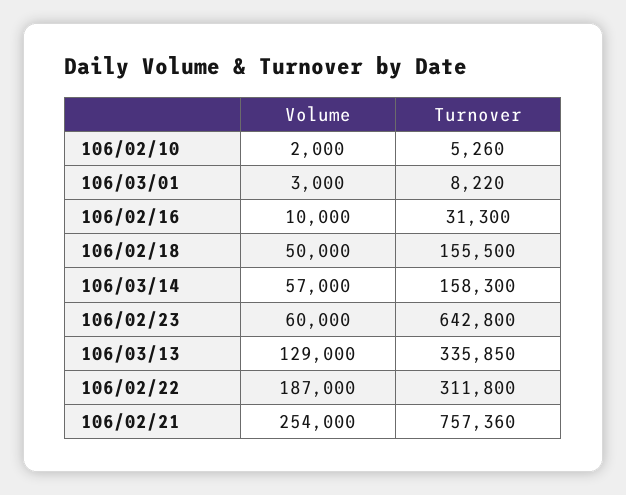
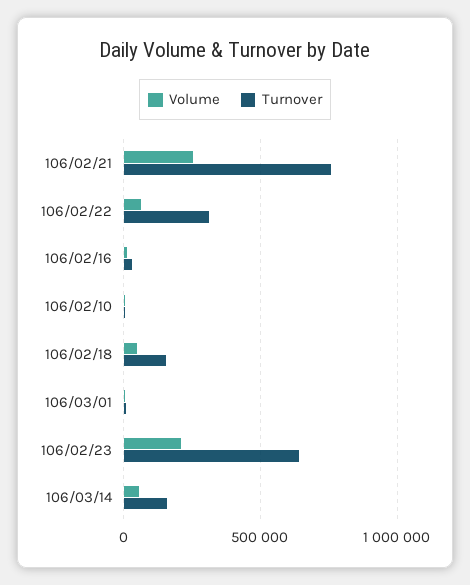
Volume, 106/02/23: 60000 -> 200000
Volume, 106/03/13: 129000 -> none
Turnover, 106/03/13: 335850 -> none
Volume, 106/02/22: 187000 -> 50000

